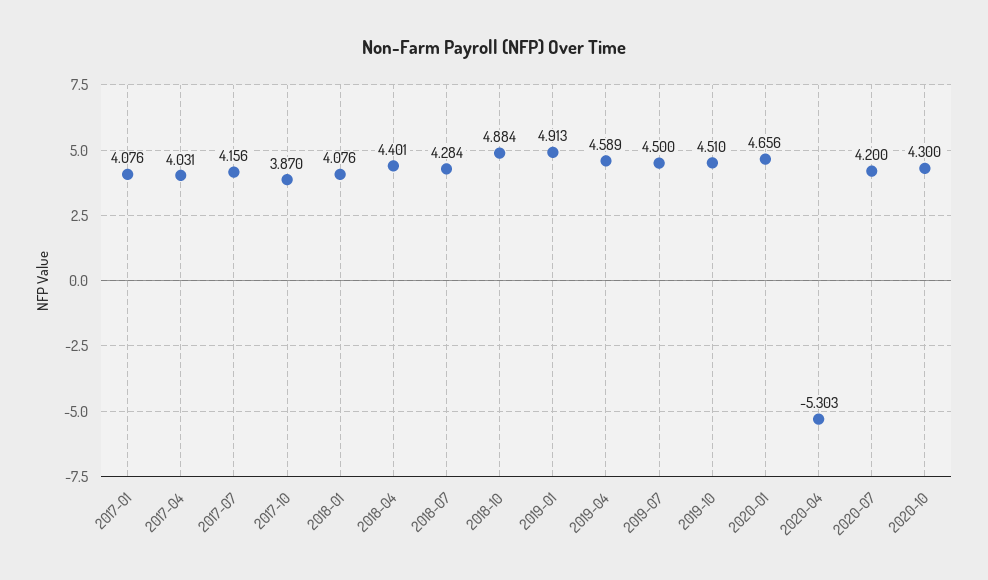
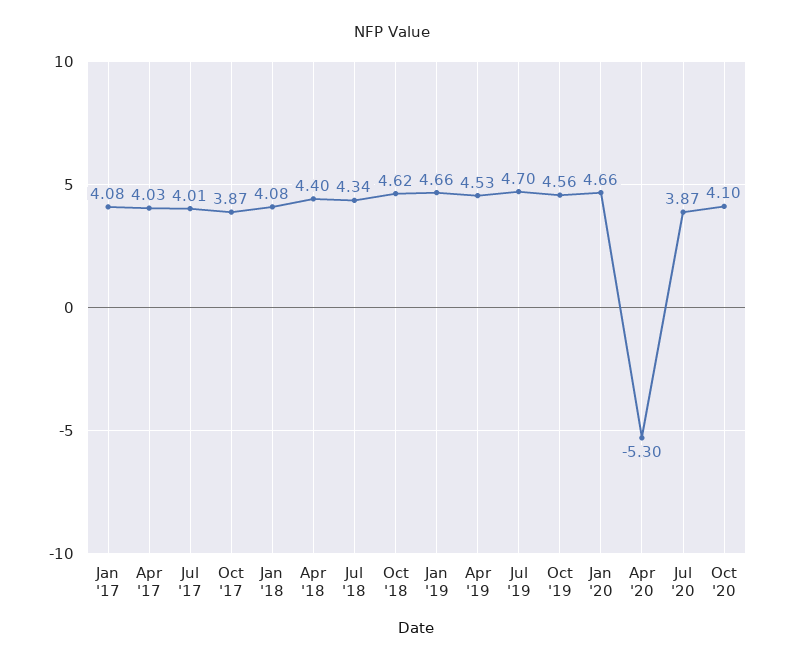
2017-07: 4.156 -> 4.01
2018-07: 4.284 -> 4.34
2018-10: 4.884 -> 4.62
2019-01: 4.913 -> 4.66
2019-04: 4.589 -> 4.53
2019-07: 4.5 -> 4.7
2019-10: 4.51 -> 4.56
2020-07: 4.2 -> 3.87
2020-10: 4.3 -> 4.1

